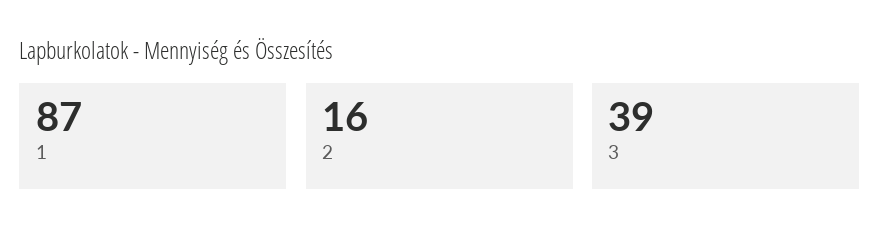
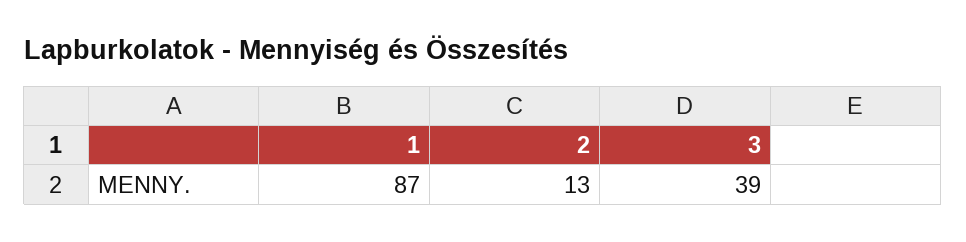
2: 16 -> 13

